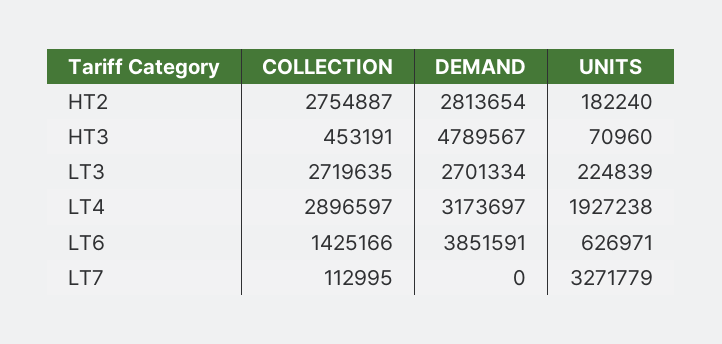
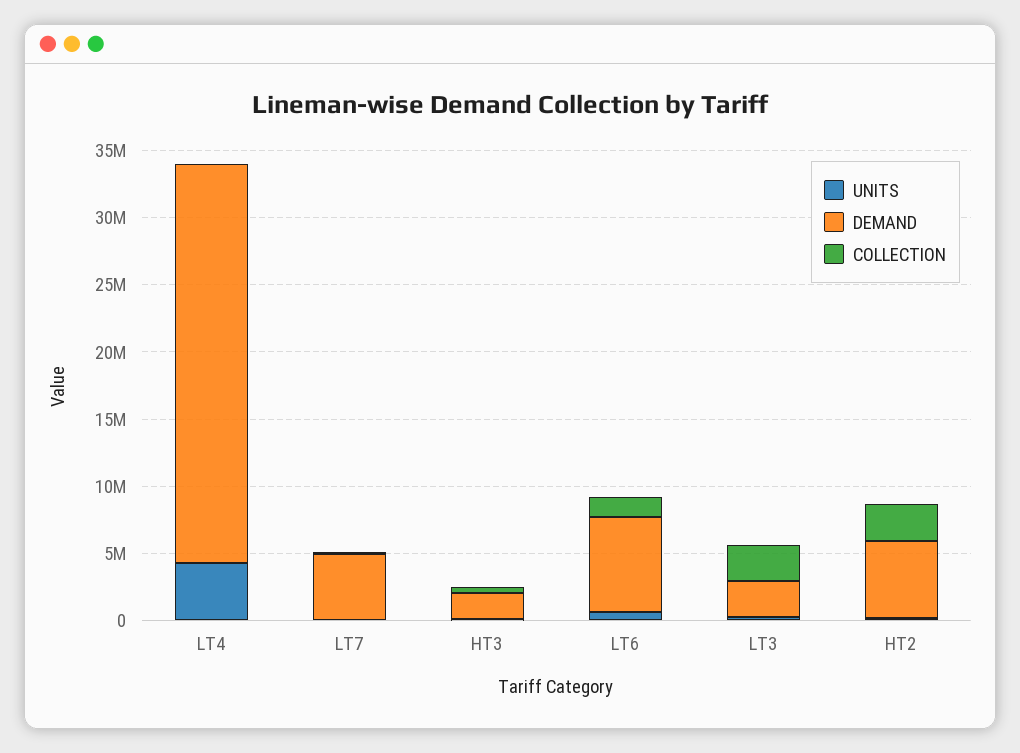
DEMAND, HT2: 2813654 -> 6000000
DEMAND, HT3: 4789567 -> 2000000
COLLECTION, LT4: 2896597 -> 0
DEMAND, LT4: 3173697 -> 30000000
UNITS, LT4: 1927238 -> 4000000
DEMAND, LT6: 3851591 -> 7000000
DEMAND, LT7: 0 -> 5000000
UNITS, LT7: 3271779 -> 0

